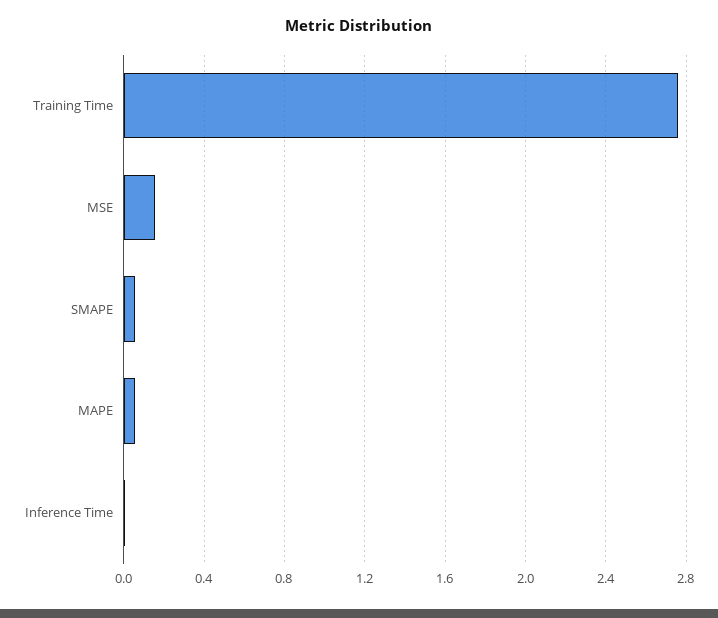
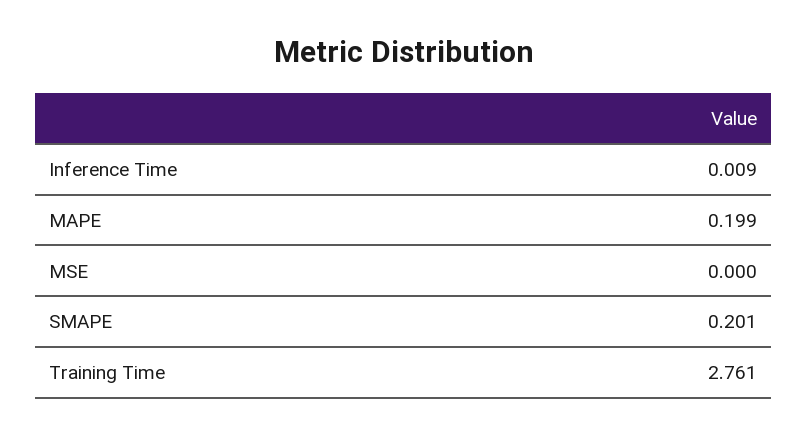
MSE: 0.15 -> 0
SMAPE: 0.05 -> 0.201
MAPE: 0.05 -> 0.199

